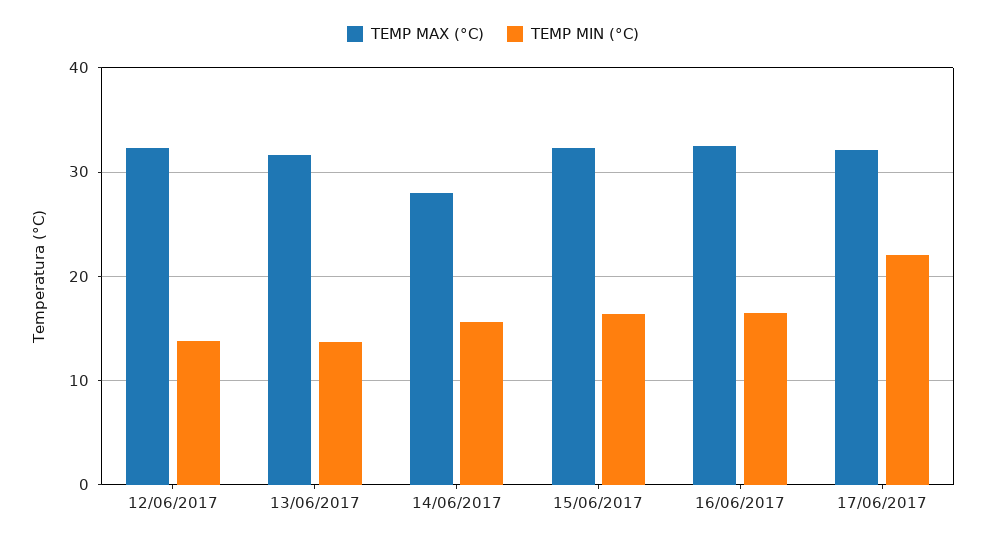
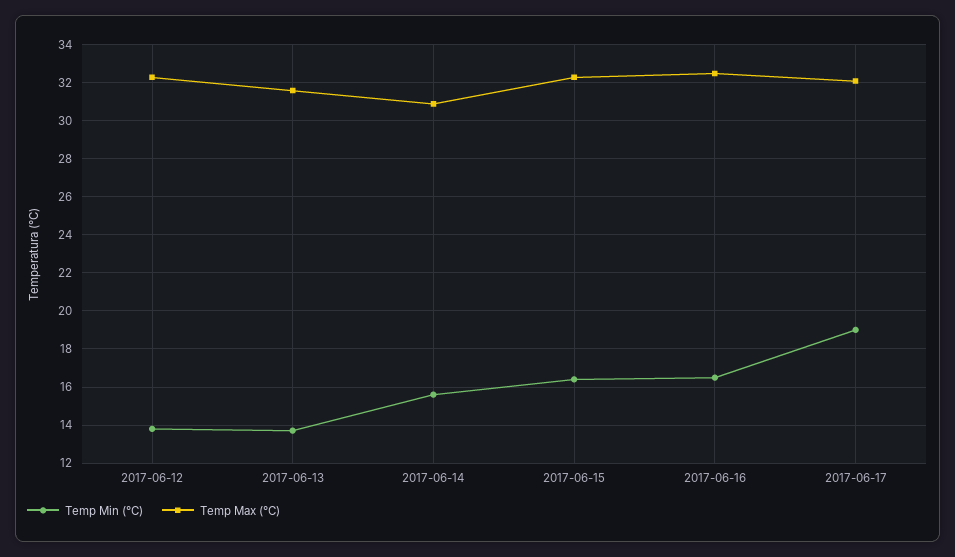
TEMP MAX (°C), 14/06/2017: 28 -> 31
TEMP MIN (°C), 17/06/2017: 22 -> 19

